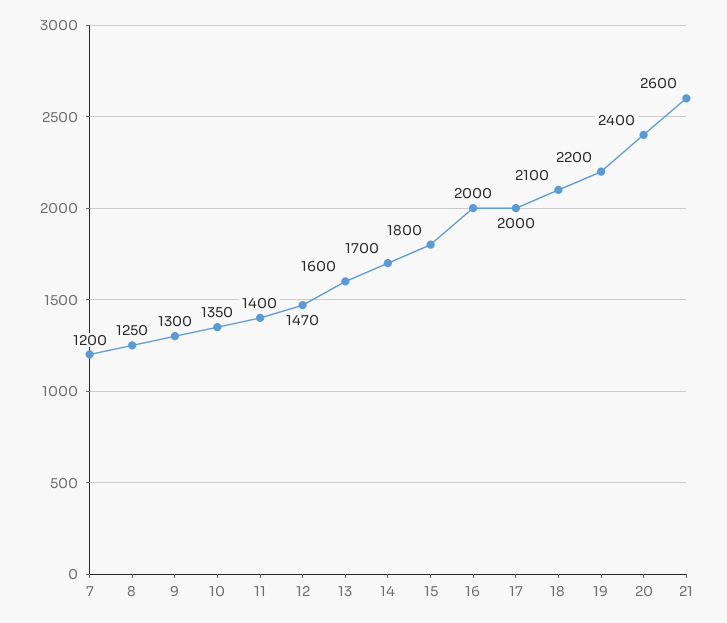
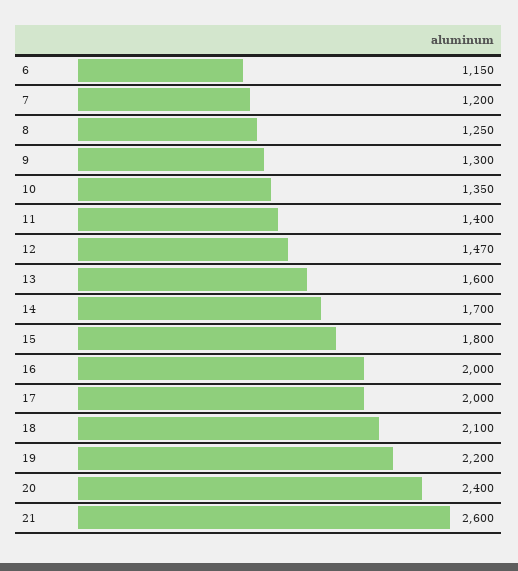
6: none -> 1150

